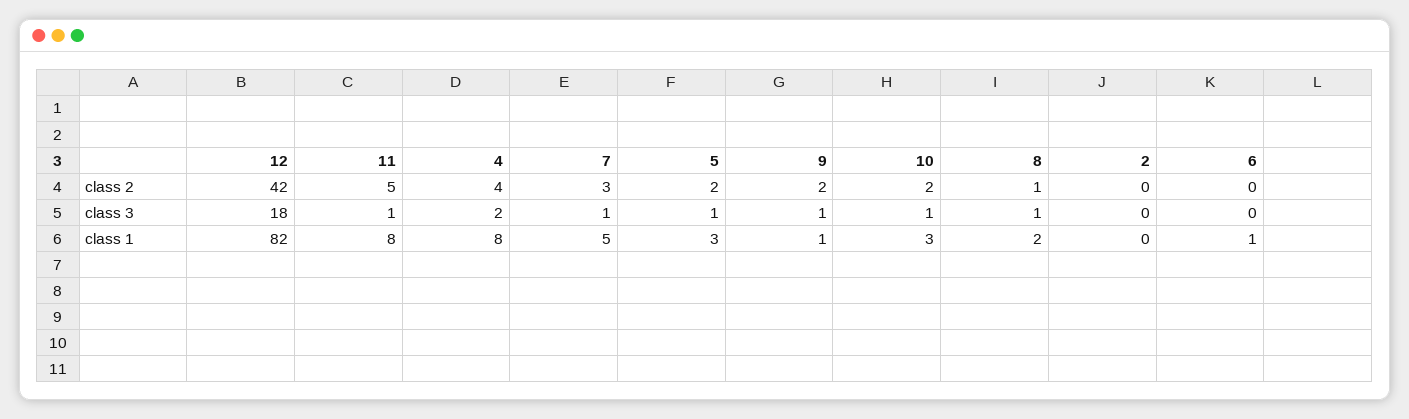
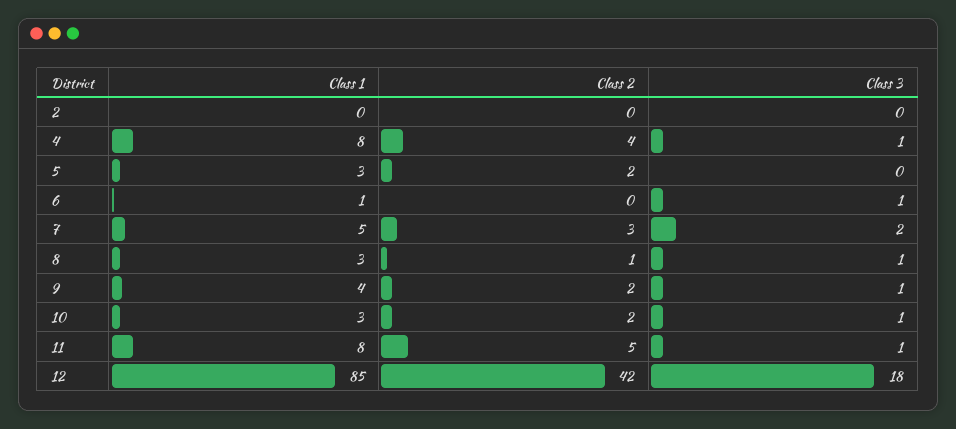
4, class 3: 2 -> 1
7, class 3: 1 -> 2
5, class 3: 1 -> 0
6, class 3: 0 -> 1
12, class 1: 82 -> 85
9, class 1: 1 -> 4
8, class 1: 2 -> 3

